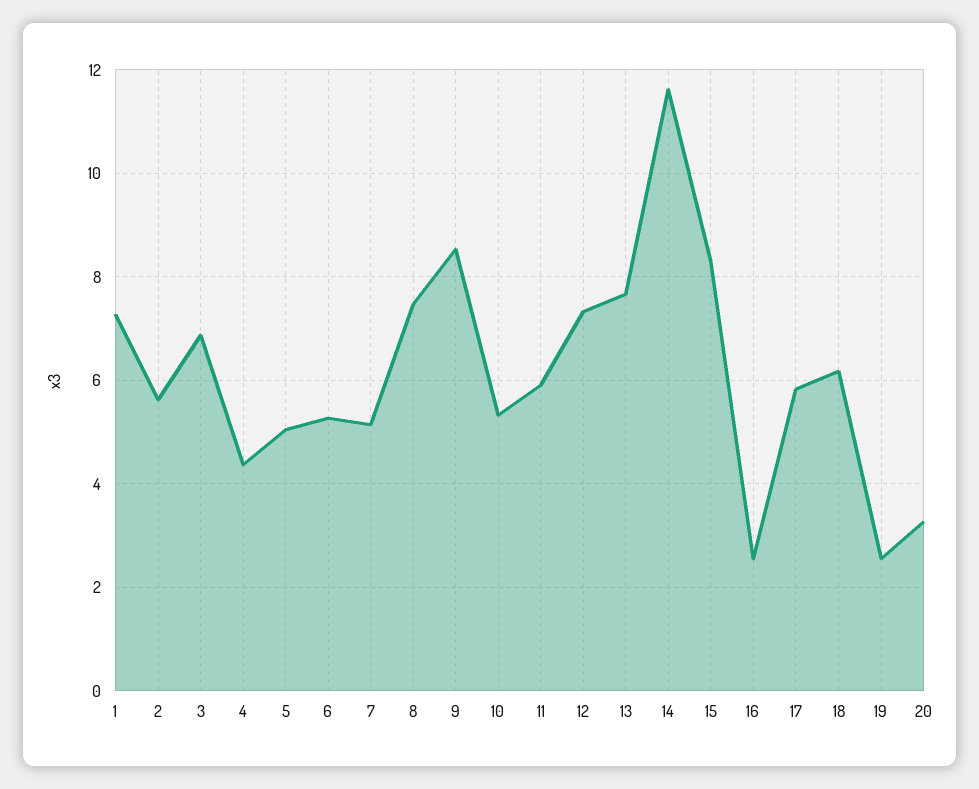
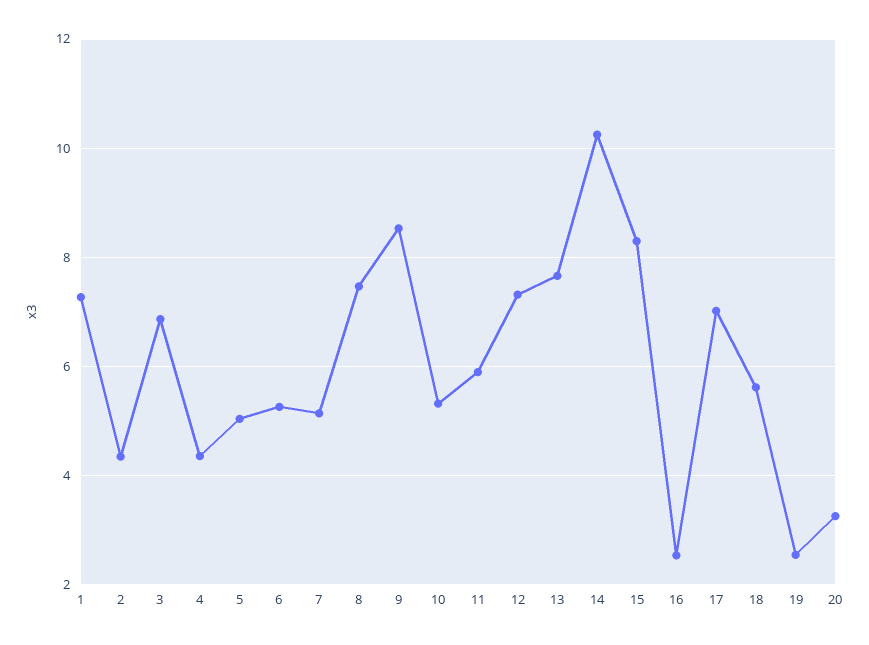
2: 5.6 -> 4.4
14: 11.6 -> 10.2
17: 5.8 -> 7
18: 6.2 -> 5.6

